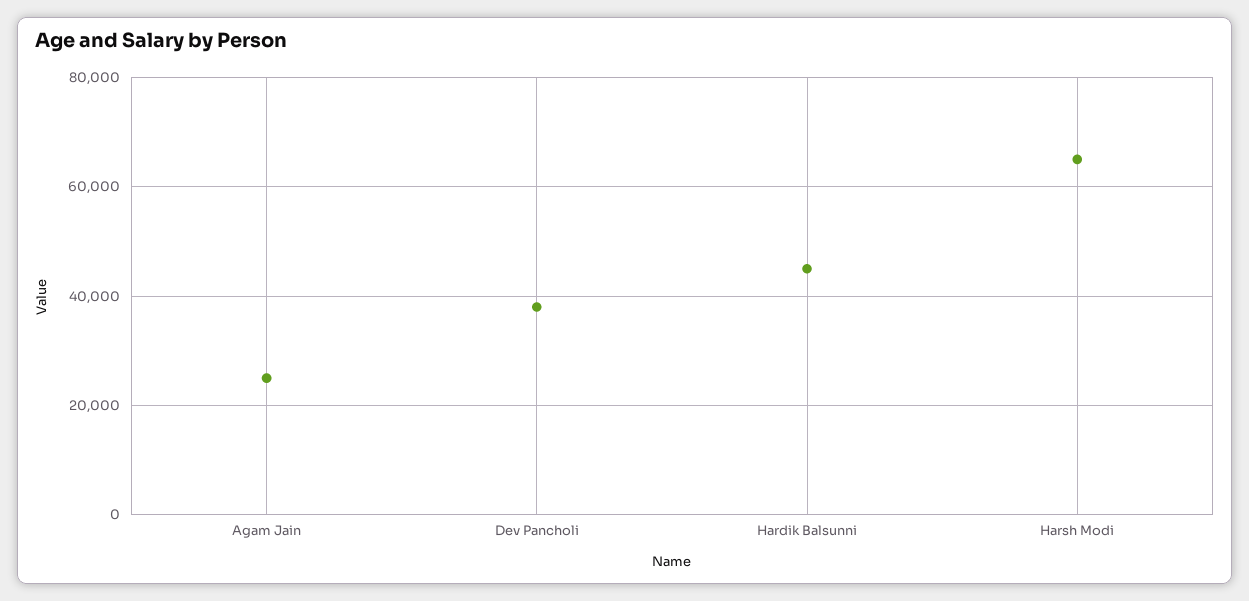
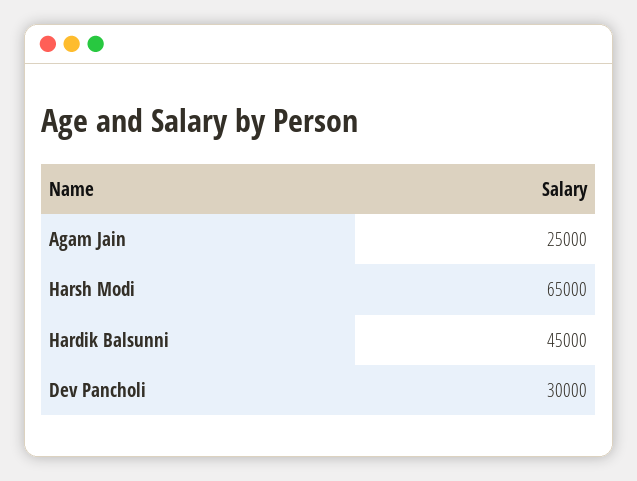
Dev Pancholi: 38000 -> 30000

